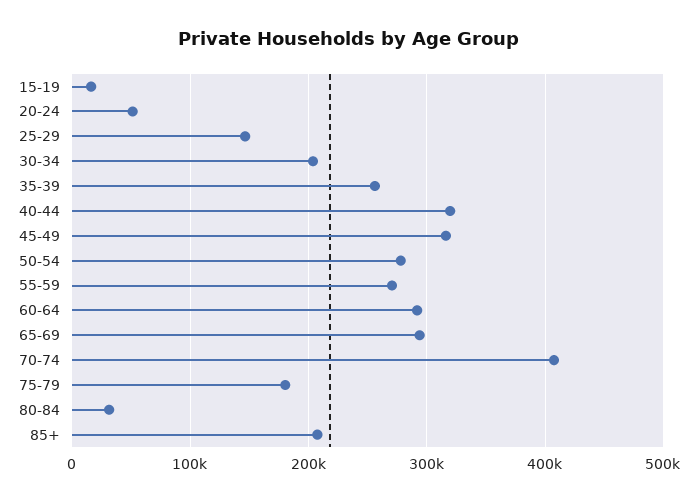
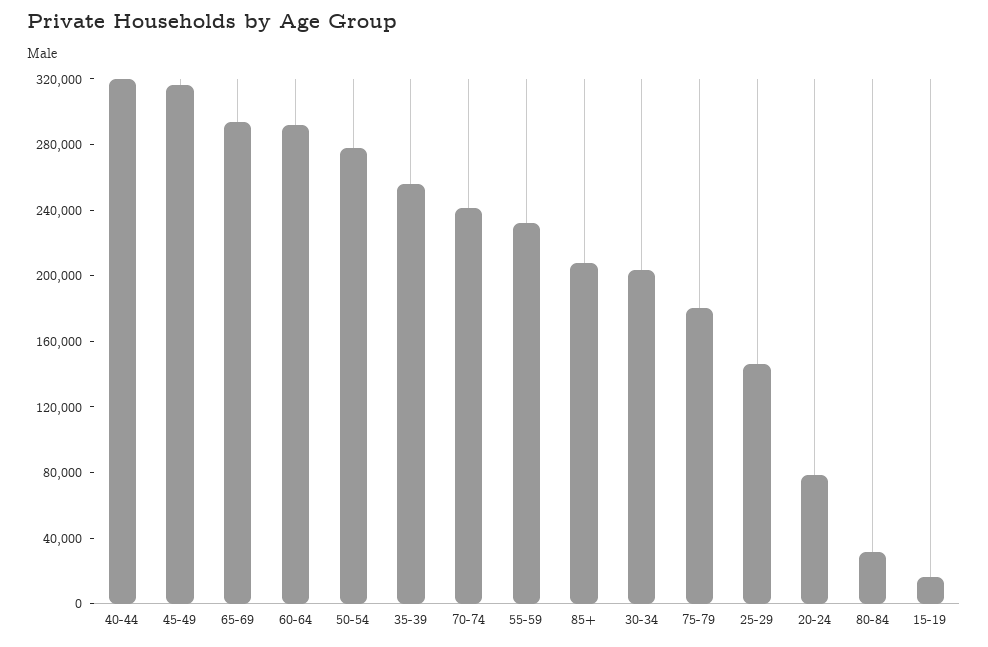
20-24: 50000 -> 80000
55-59: 270000 -> 230000
70-74: 410000 -> 240000

